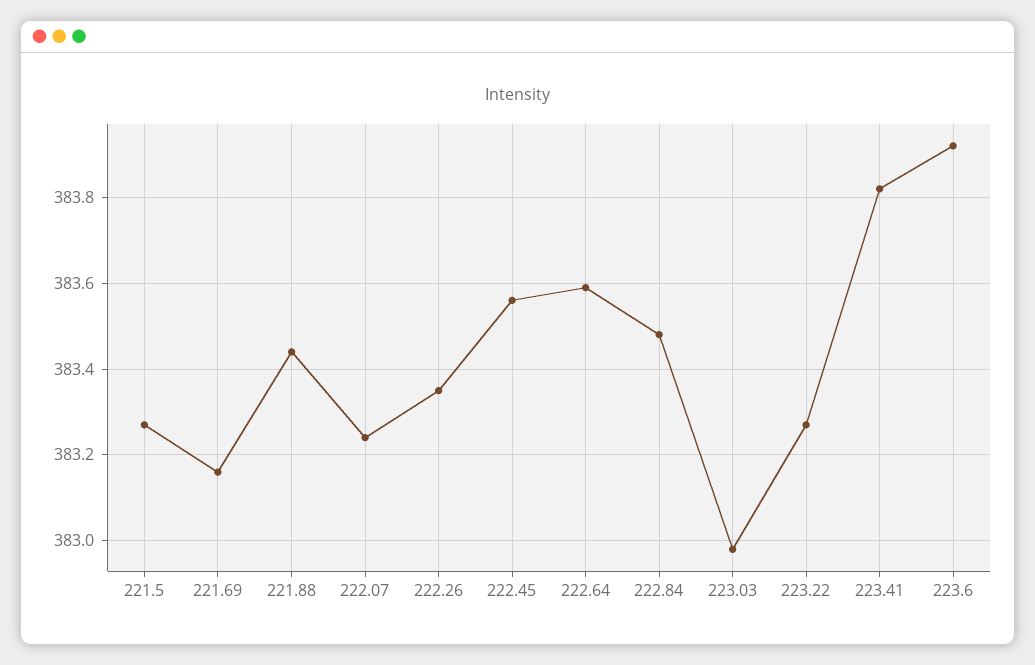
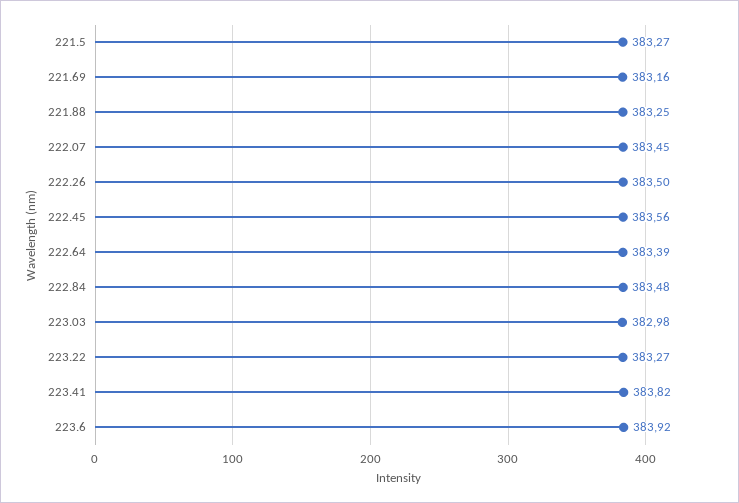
221.88: 383.45 -> 383.25
222.07: 383.25 -> 383.45
222.26: 383.35 -> 383.5
222.64: 383.6 -> 383.39

